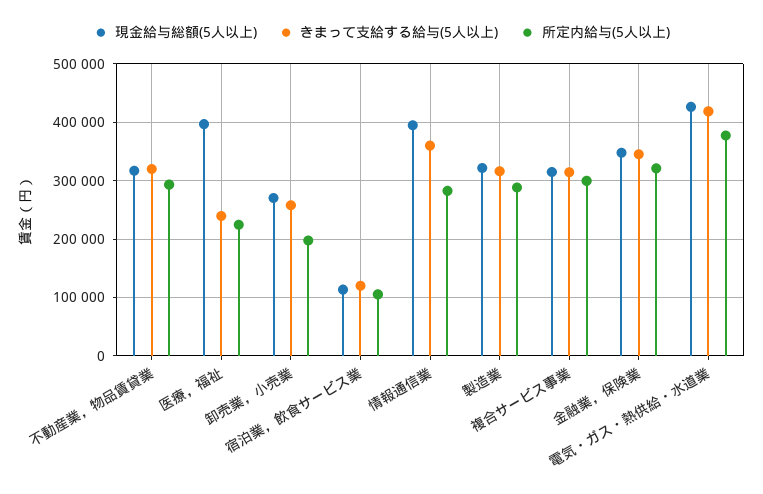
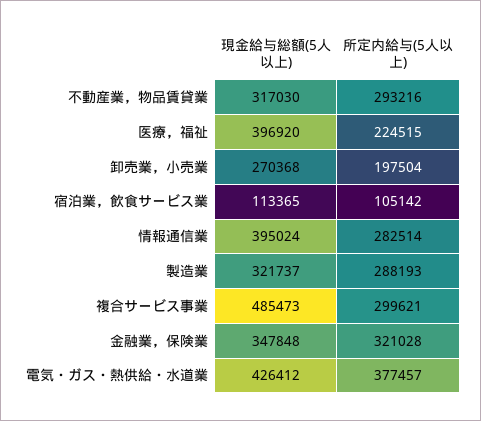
きまって支給する給与(5人以上), 不動産業，物品賃貸業: 320000 -> none
きまって支給する給与(5人以上), 医療，福祉: 240000 -> none
きまって支給する給与(5人以上), 卸売業，小売業: 260000 -> none
きまって支給する給与(5人以上), 宿泊業，飲食サービス業: 120000 -> none
きまって支給する給与(5人以上), 情報通信業: 360000 -> none
きまって支給する給与(5人以上), 製造業: 320000 -> none
現金給与総額(5人以上), 複合サービス事業: 320000 -> 485473
きまって支給する給与(5人以上), 複合サービス事業: 320000 -> none
きまって支給する給与(5人以上), 金融業，保険業: 340000 -> none
きまって支給する給与(5人以上), 電気・ガス・熱供給・水道業: 420000 -> none

